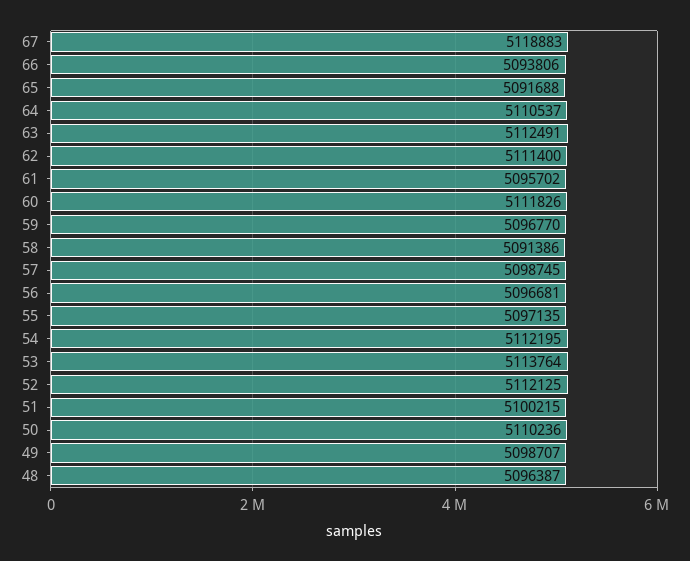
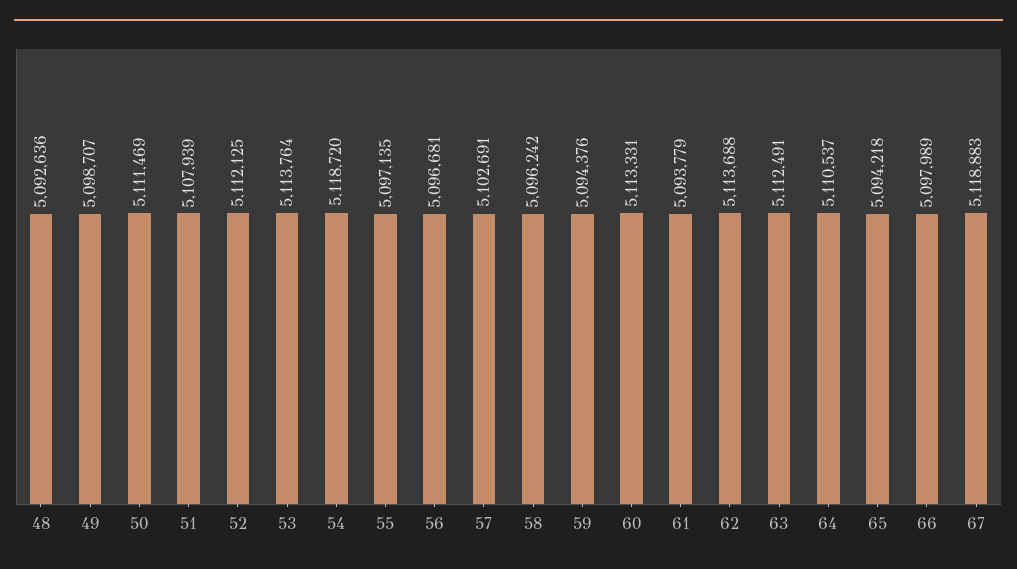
66: 5093806 -> 5097989
65: 5091688 -> 5094218
62: 5111400 -> 5113688
61: 5095702 -> 5093779
60: 5111826 -> 5113331
59: 5096770 -> 5094376
58: 5091386 -> 5096242
57: 5098745 -> 5102691
54: 5112195 -> 5118720
51: 5100215 -> 5107939
50: 5110236 -> 5111469
48: 5096387 -> 5092636

